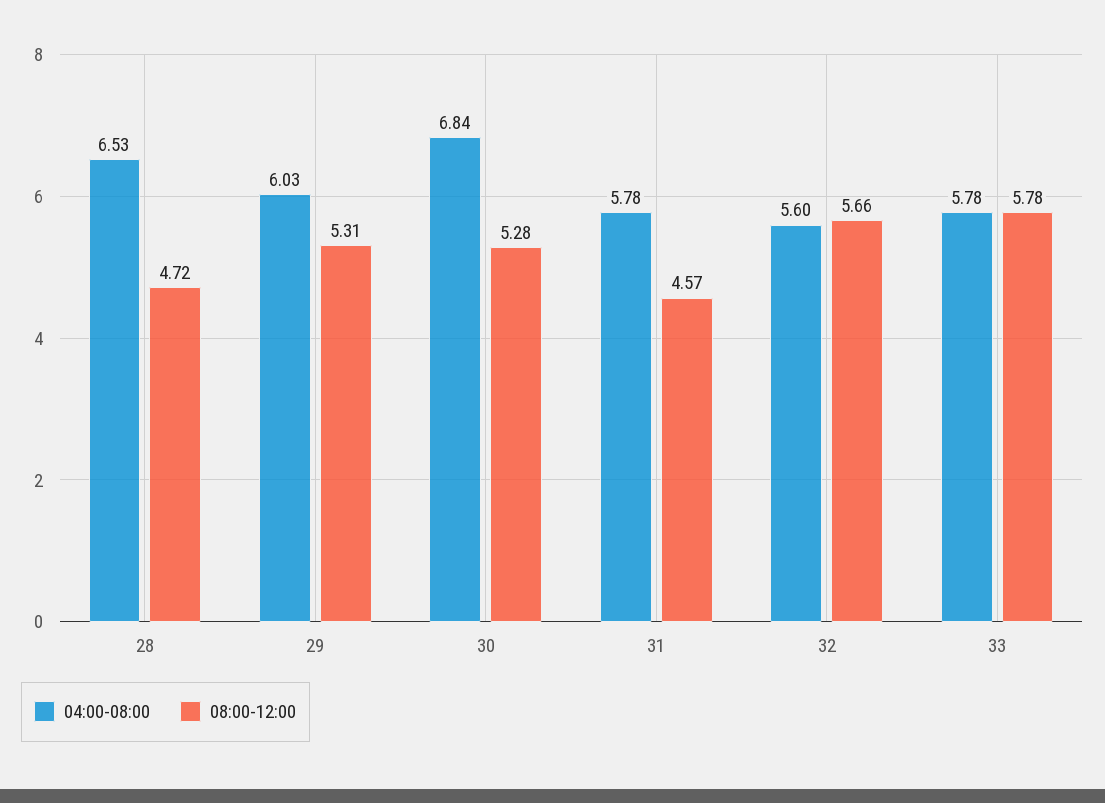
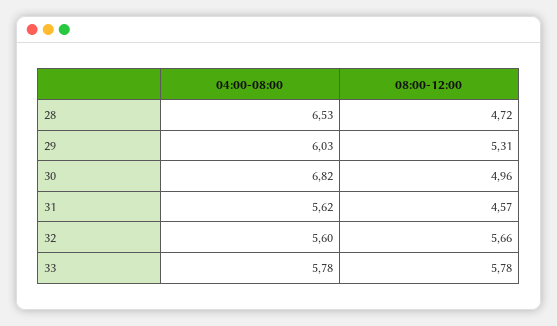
04:00-08:00, 30: 6.84 -> 6.82
08:00-12:00, 30: 5.28 -> 4.96
04:00-08:00, 31: 5.78 -> 5.62

